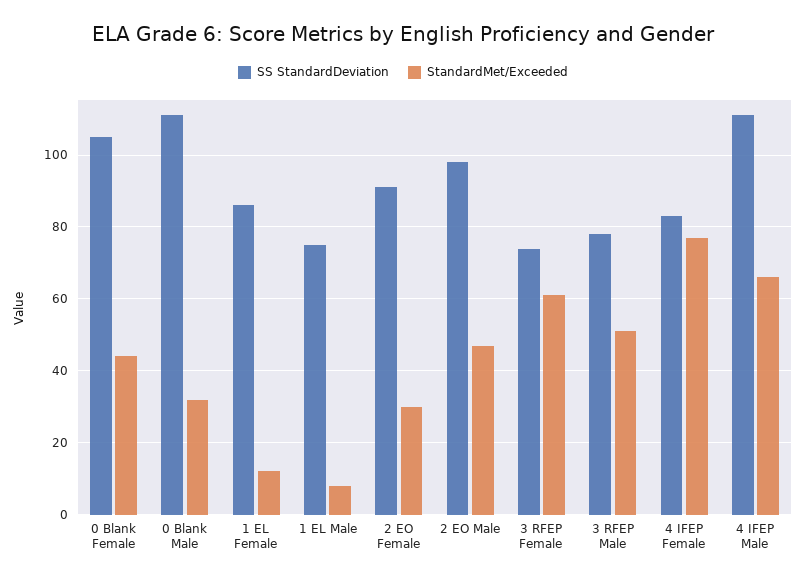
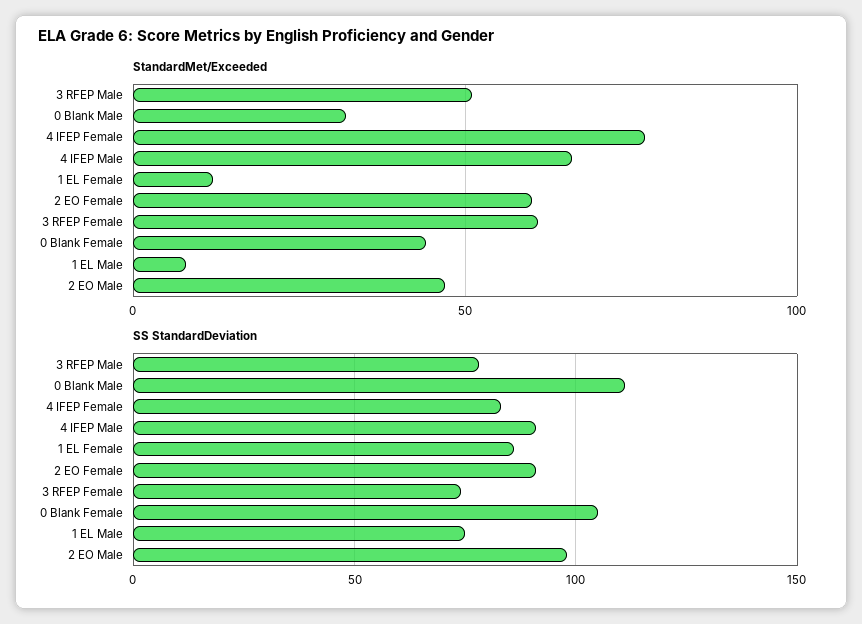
StandardMet/Exceeded, 2 EO Female: 30 -> 60
SS StandardDeviation, 4 IFEP Male: 110 -> 90

